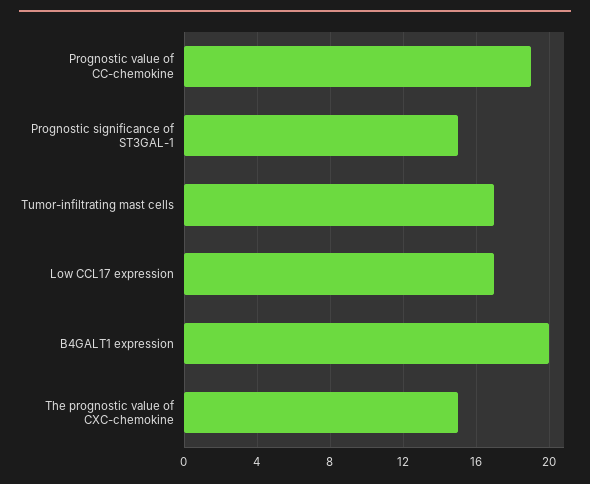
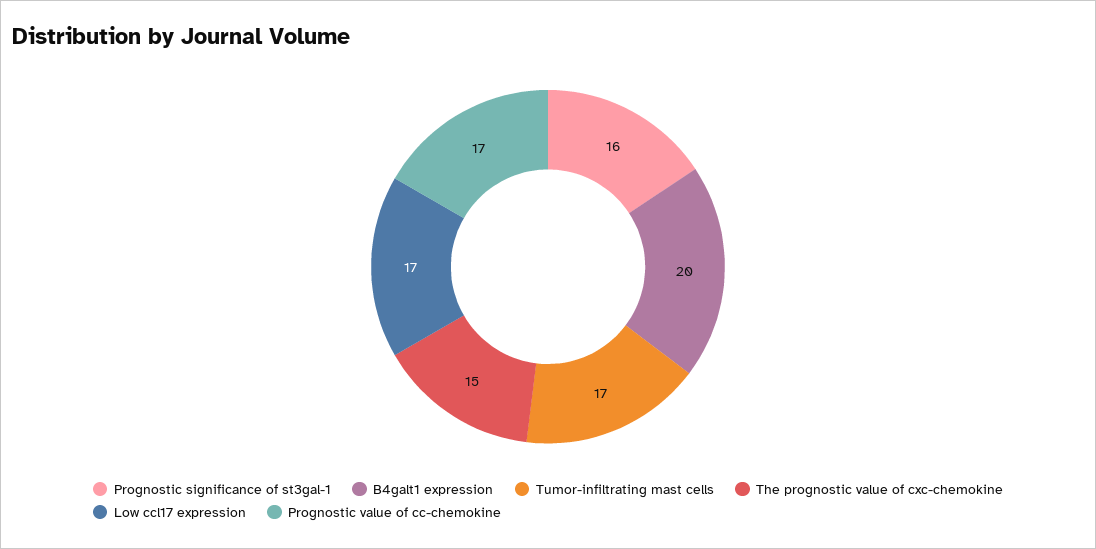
Prognostic value of CC-chemokine: 19 -> 17
Prognostic significance of ST3GAL-1: 15 -> 16

